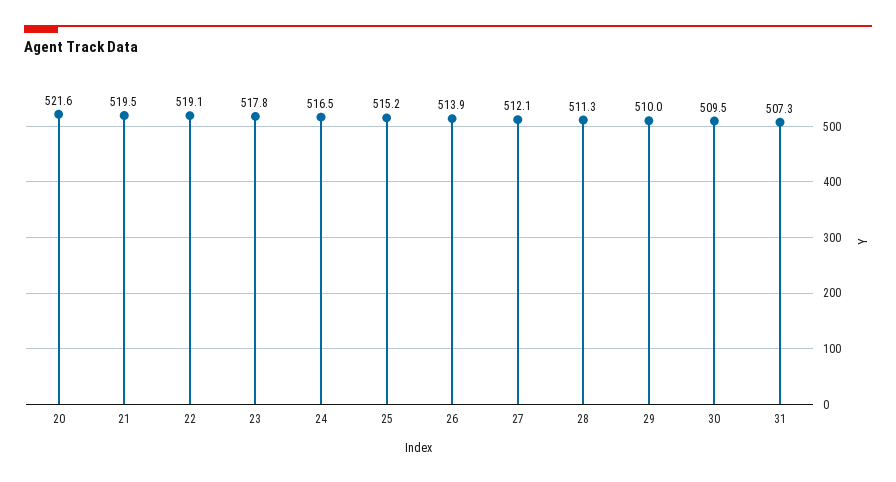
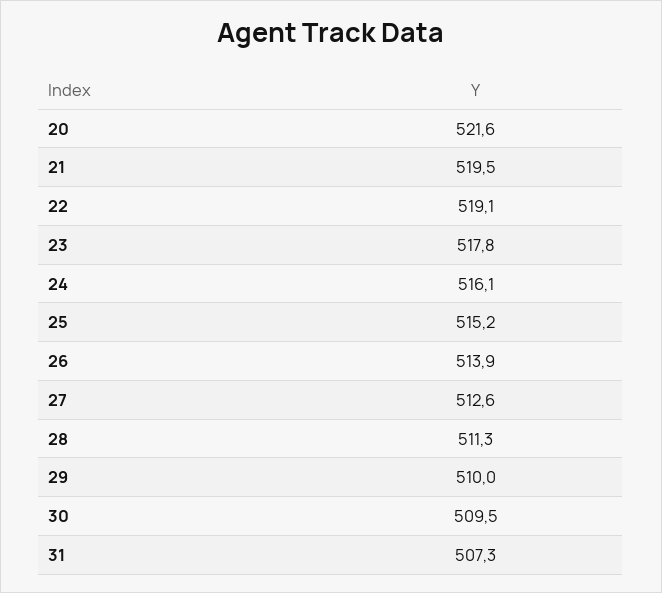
24: 516.5 -> 516.1
27: 512.1 -> 512.6

